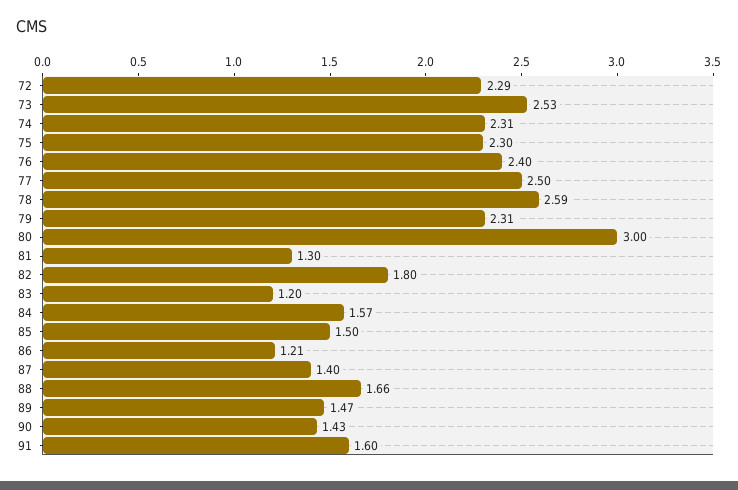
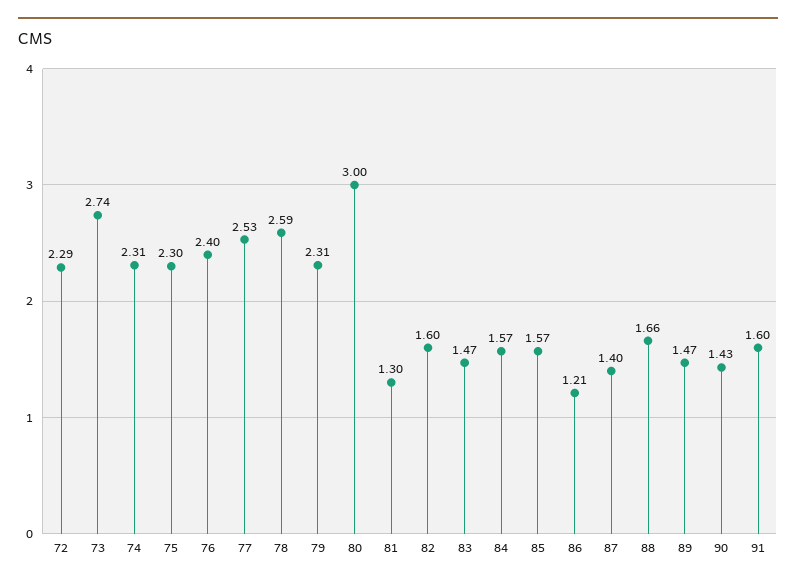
73: 2.53 -> 2.74
77: 2.5 -> 2.53
82: 1.8 -> 1.6
83: 1.2 -> 1.47
85: 1.5 -> 1.57

